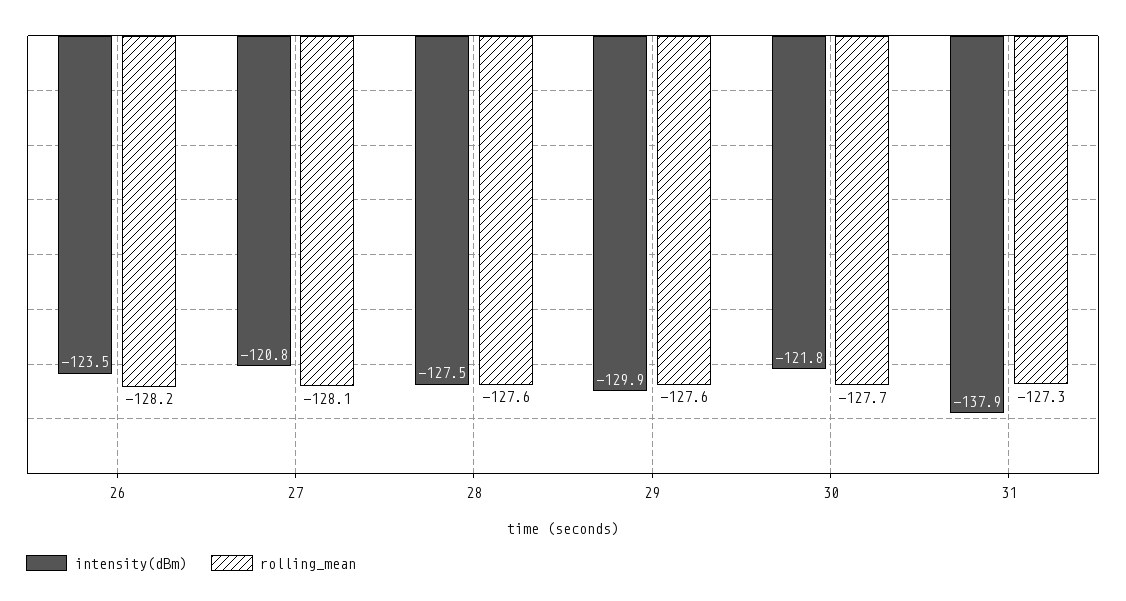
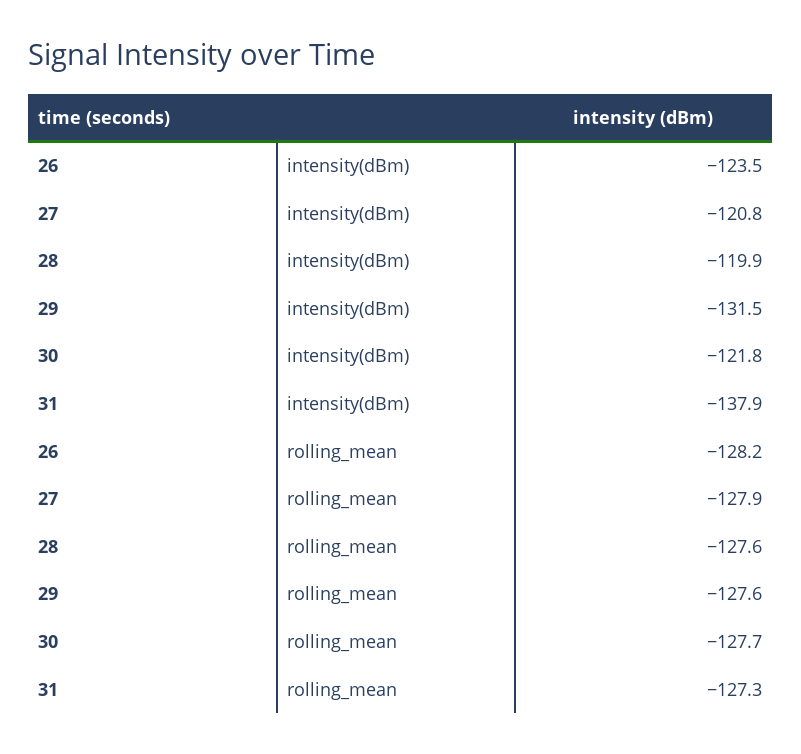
rolling_mean, 27: -128.1 -> -127.9
intensity(dBm), 28: -127.5 -> -119.9
intensity(dBm), 29: -129.9 -> -131.5

